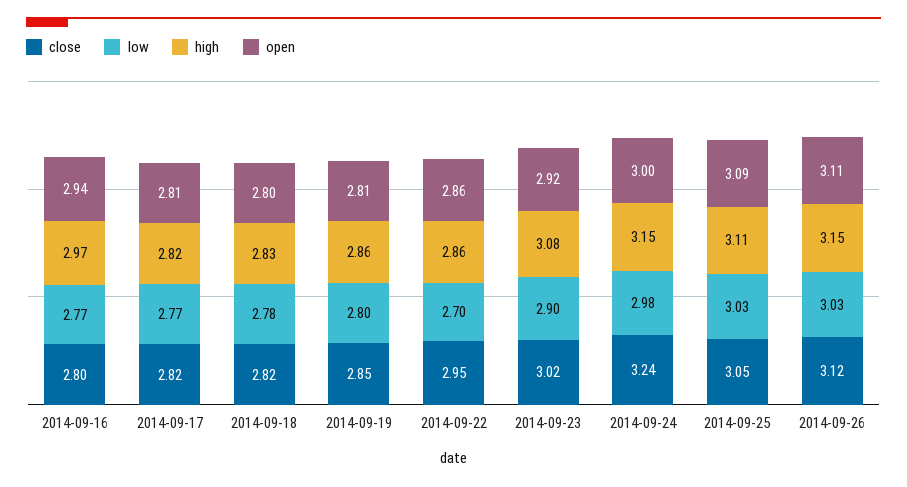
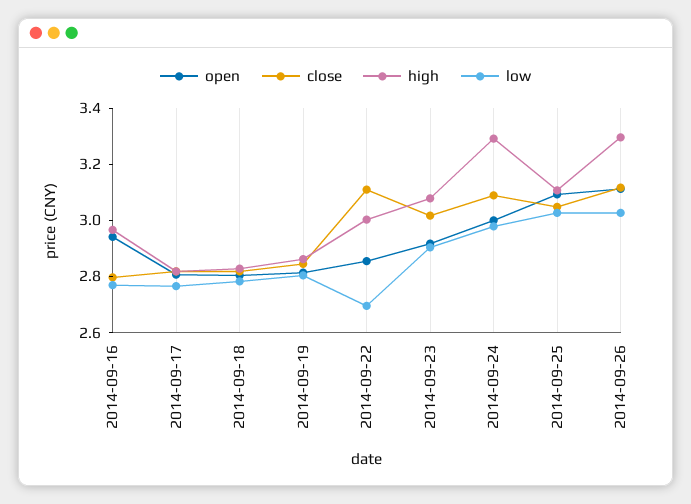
close, 2014-09-22: 2.95 -> 3.1
high, 2014-09-22: 2.86 -> 3
close, 2014-09-24: 3.24 -> 3.1
high, 2014-09-24: 3.15 -> 3.3
high, 2014-09-26: 3.15 -> 3.3

